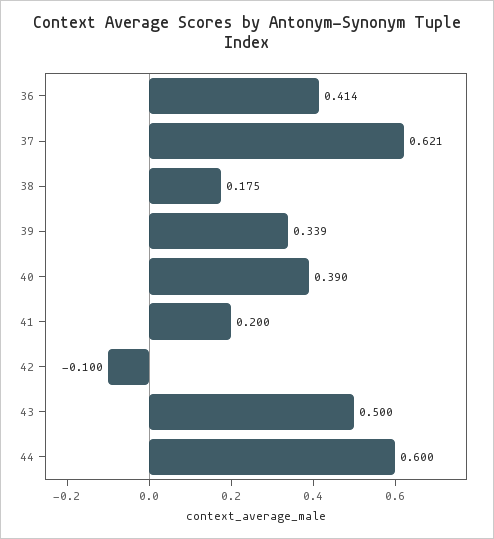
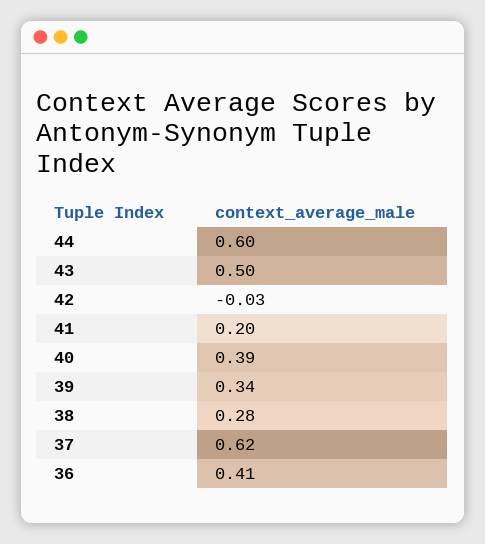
38: 0.175 -> 0.28
42: -0.1 -> -0.03

